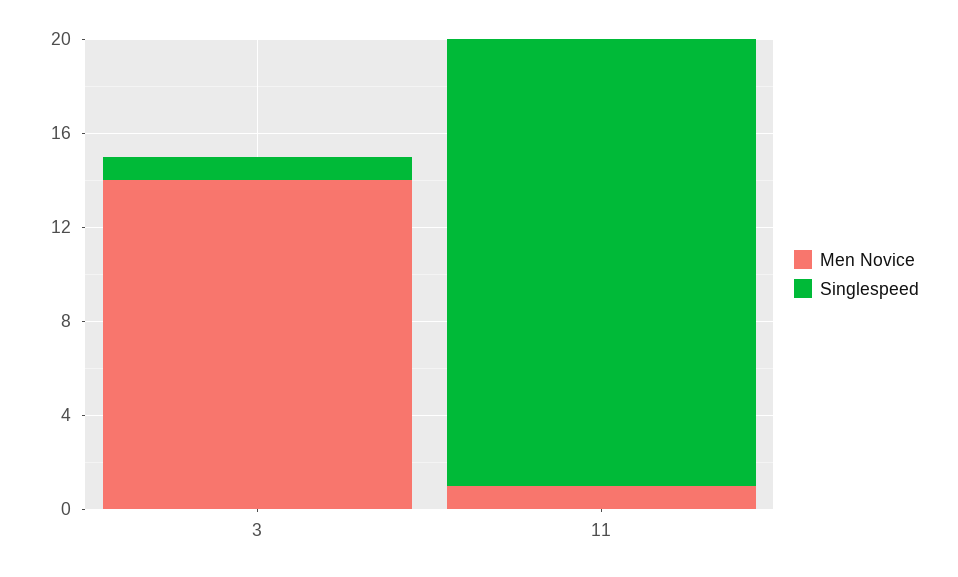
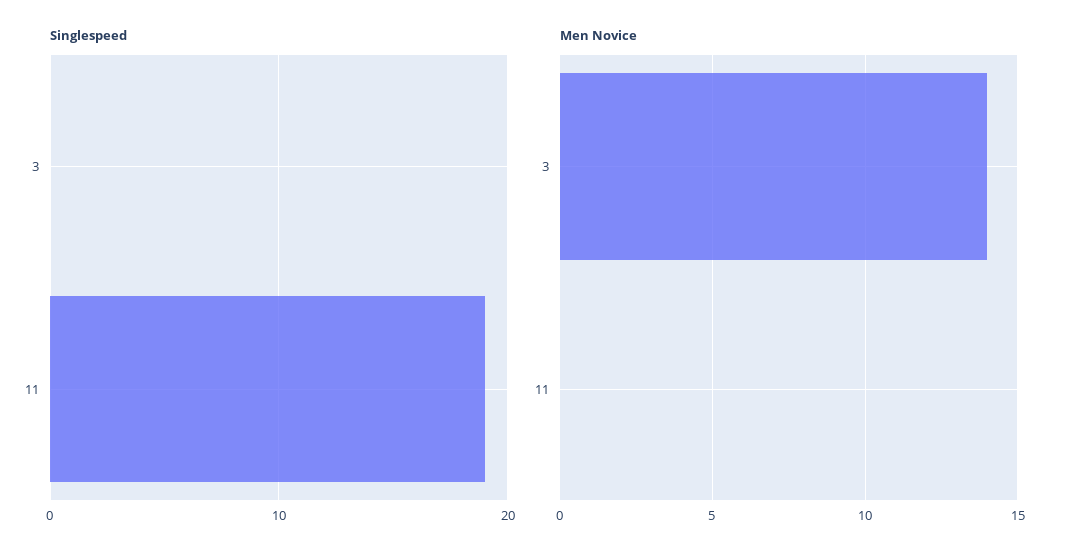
Singlespeed, 3: 1 -> 0
Men Novice, 11: 1 -> 0

